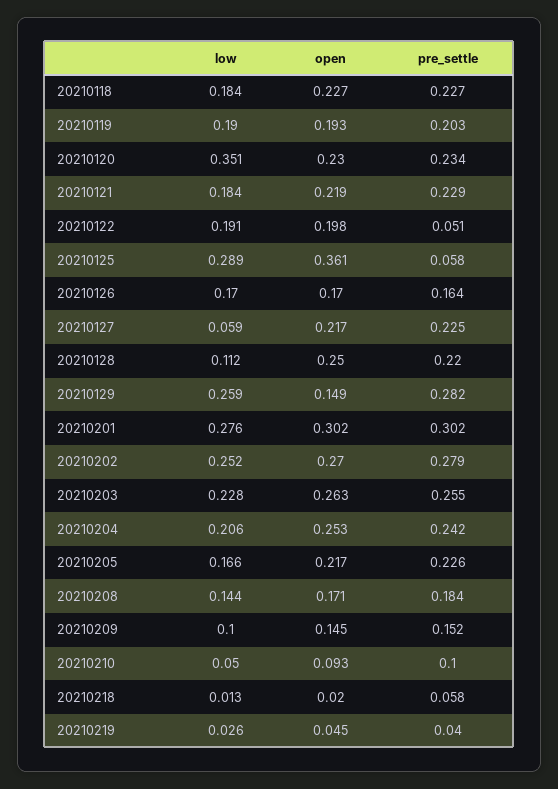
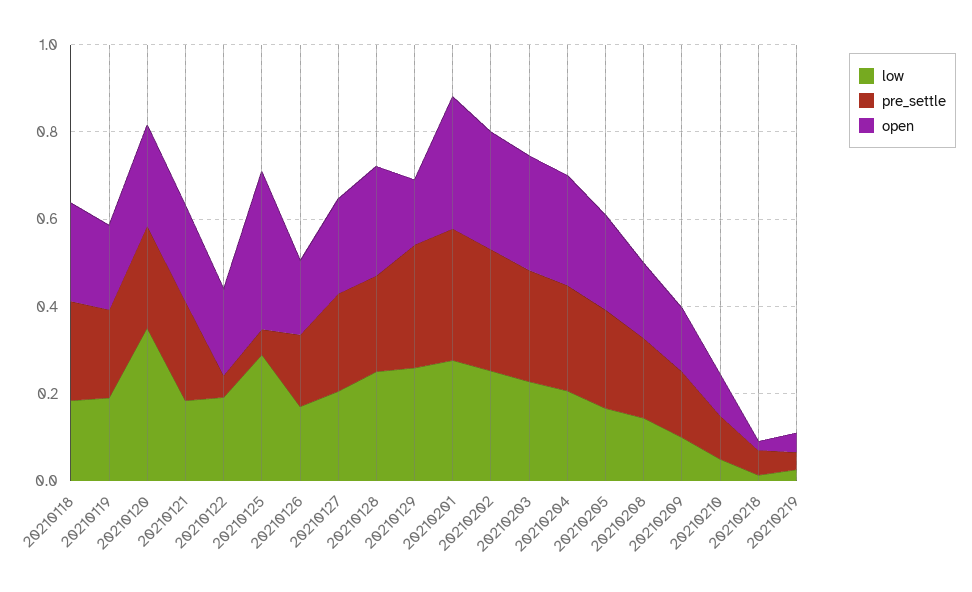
low, 20210127: 0.059 -> 0.2
low, 20210128: 0.112 -> 0.25

